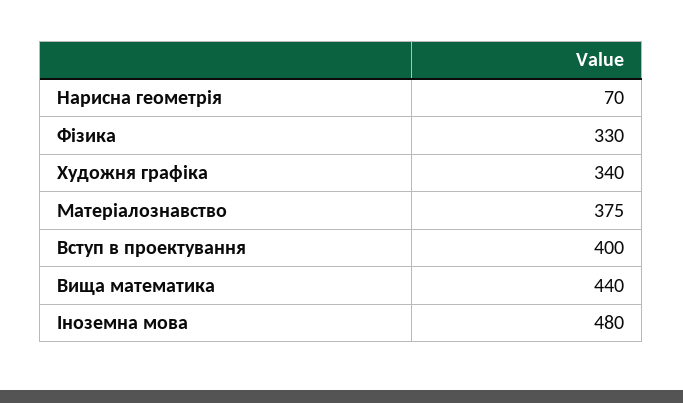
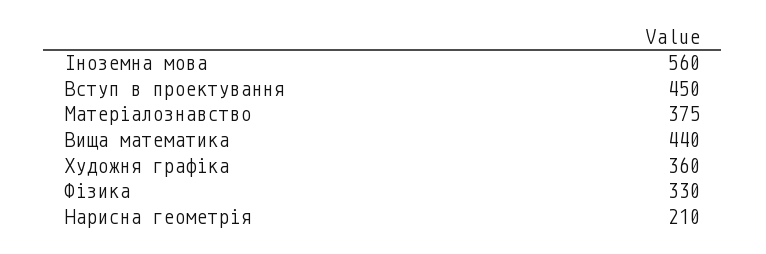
Нарисна геометрія: 70 -> 210
Художня графіка: 340 -> 360
Вступ в проектування: 400 -> 450
Іноземна мова: 480 -> 560

